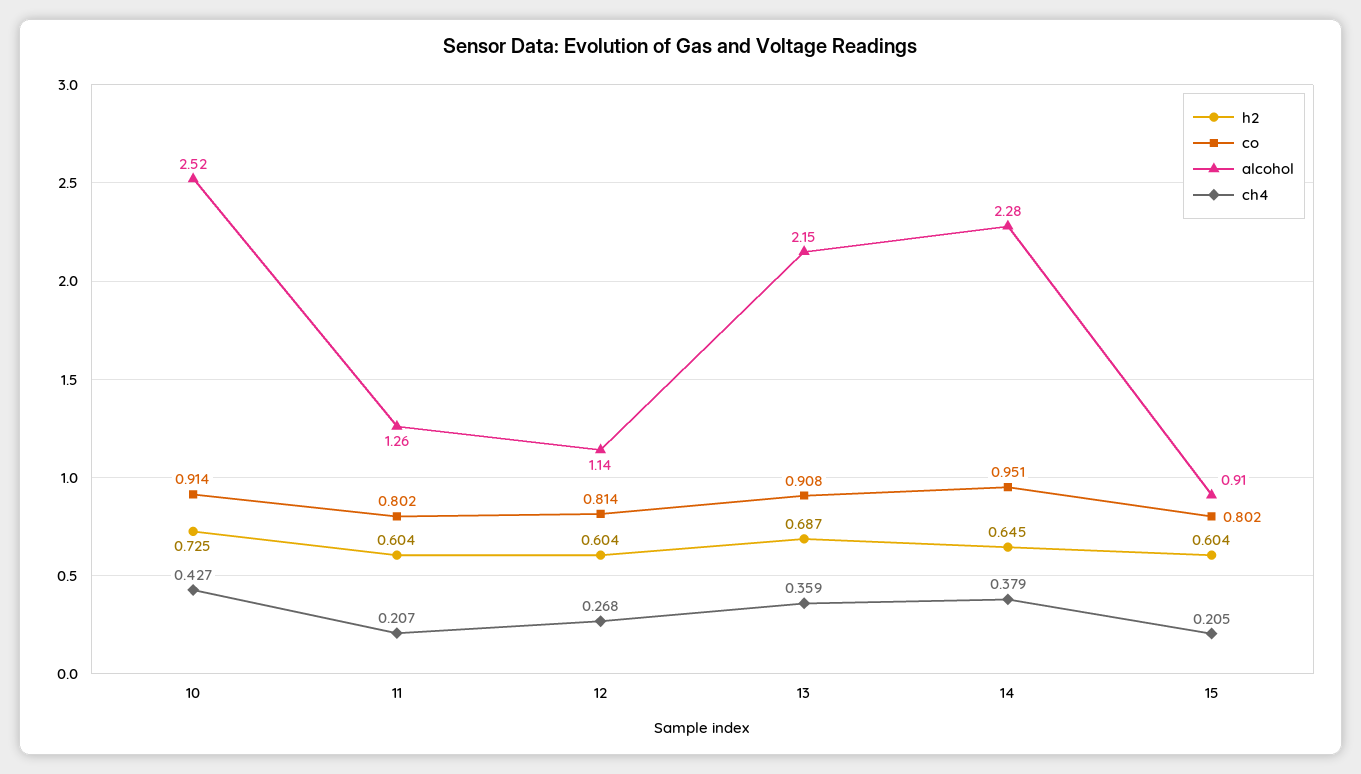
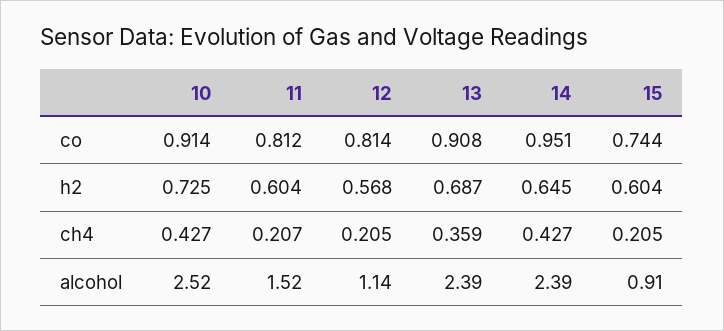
co, 11: 0.802 -> 0.812
alcohol, 11: 1.26 -> 1.52
h2, 12: 0.604 -> 0.568
ch4, 12: 0.268 -> 0.205
alcohol, 13: 2.15 -> 2.39
alcohol, 14: 2.28 -> 2.39
ch4, 14: 0.379 -> 0.427
co, 15: 0.802 -> 0.744

